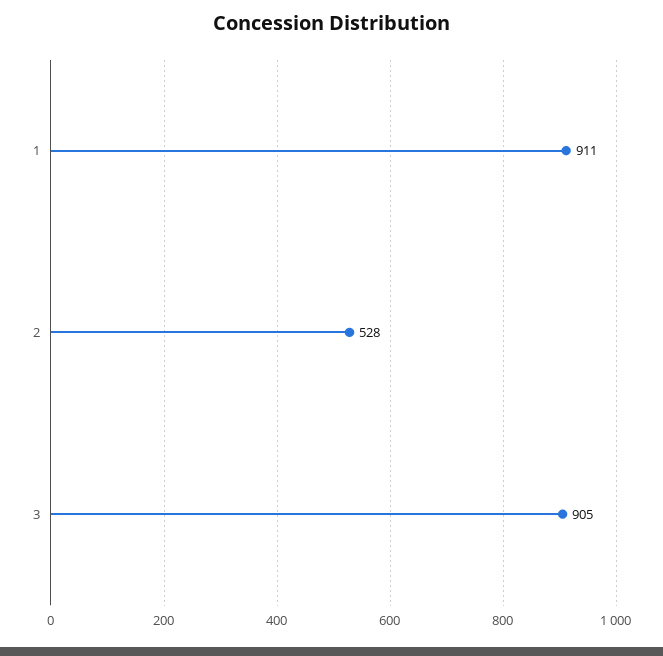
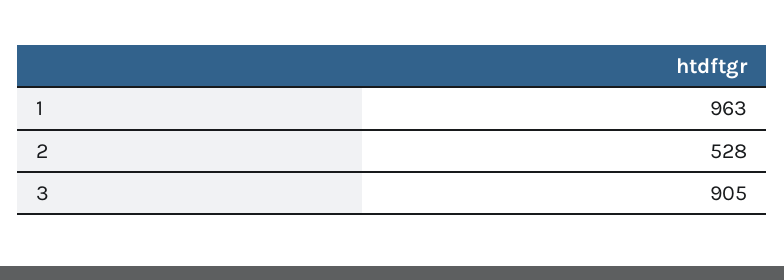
1: 911 -> 963

